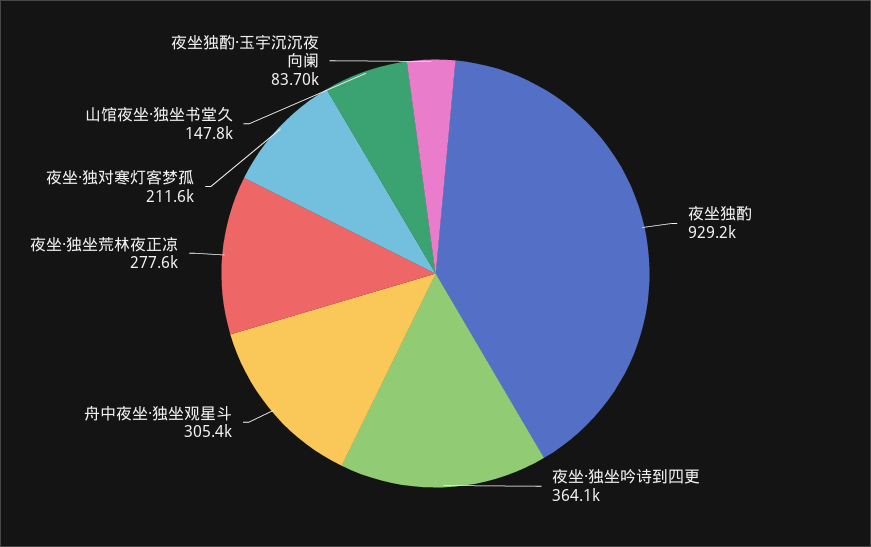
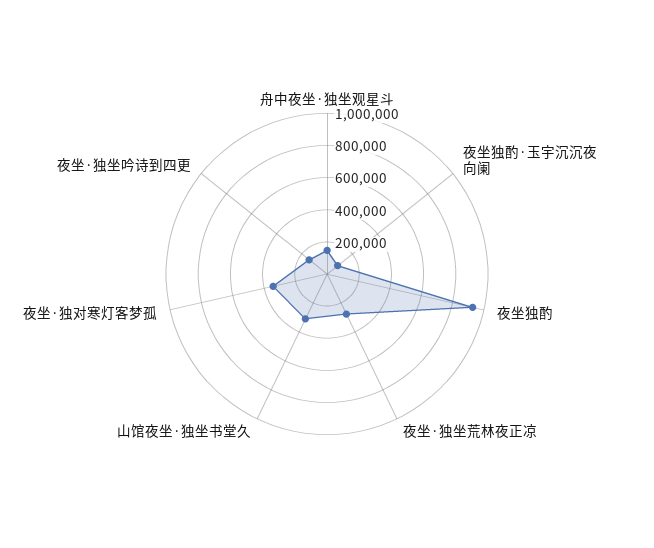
夜坐·独坐吟诗到四更: 364100 -> 150000
舟中夜坐·独坐观星斗: 305400 -> 150000
夜坐·独对寒灯客梦孤: 211600 -> 350000
山馆夜坐·独坐书堂久: 147800 -> 300000

